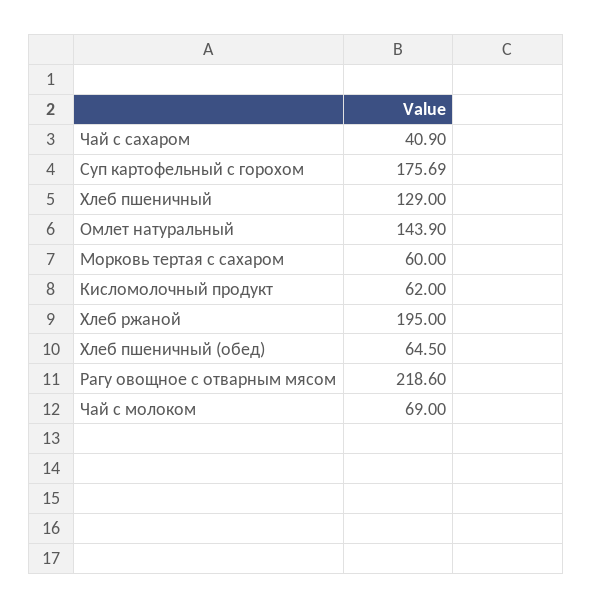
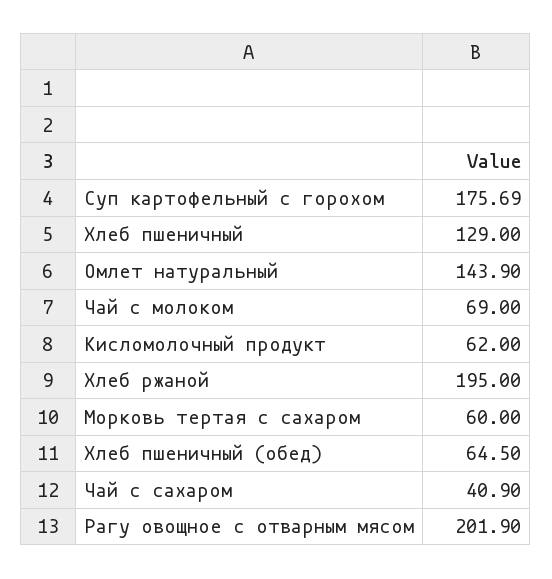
Рагу овощное с отварным мясом: 218.6 -> 201.9

